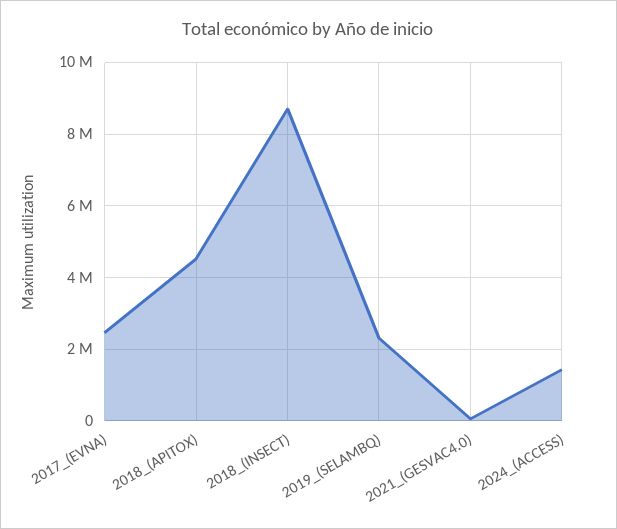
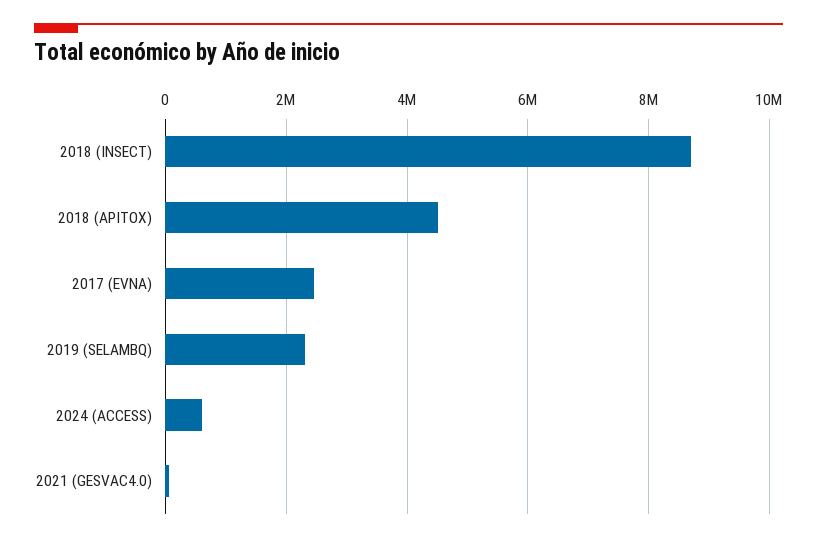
2024_(ACCESS): 1400000 -> 600000

